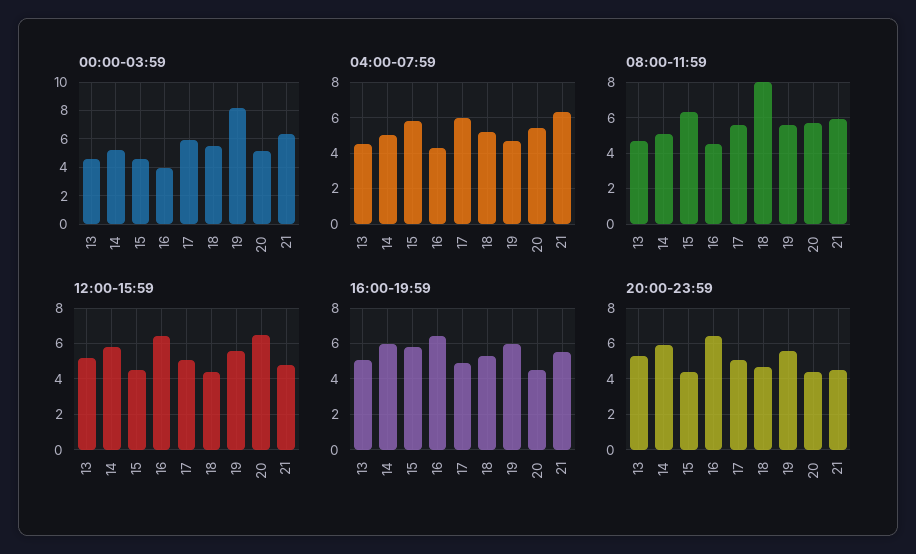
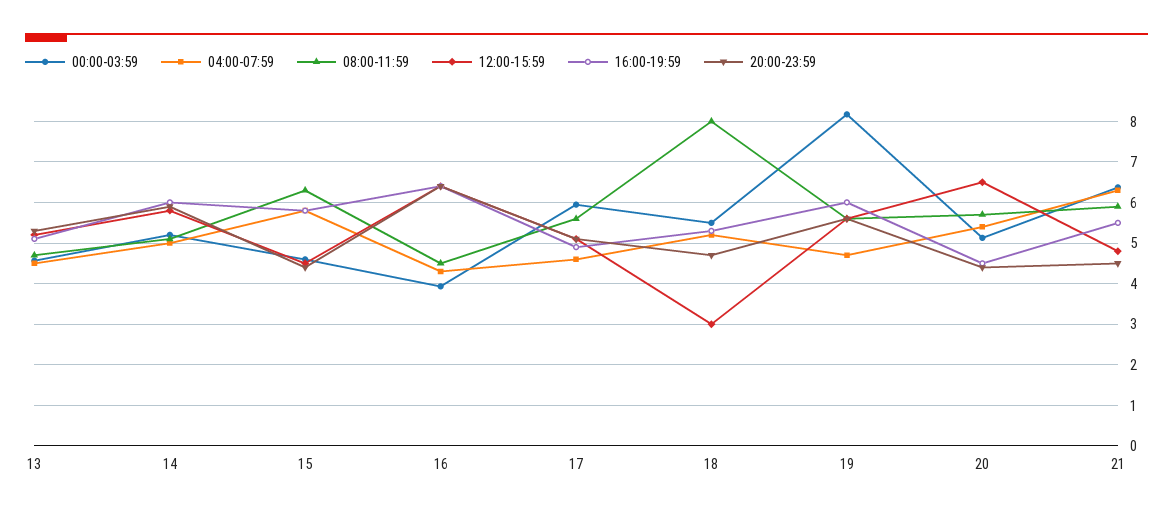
04:00-07:59, 17: 6 -> 4.6
12:00-15:59, 18: 4.5 -> 3

